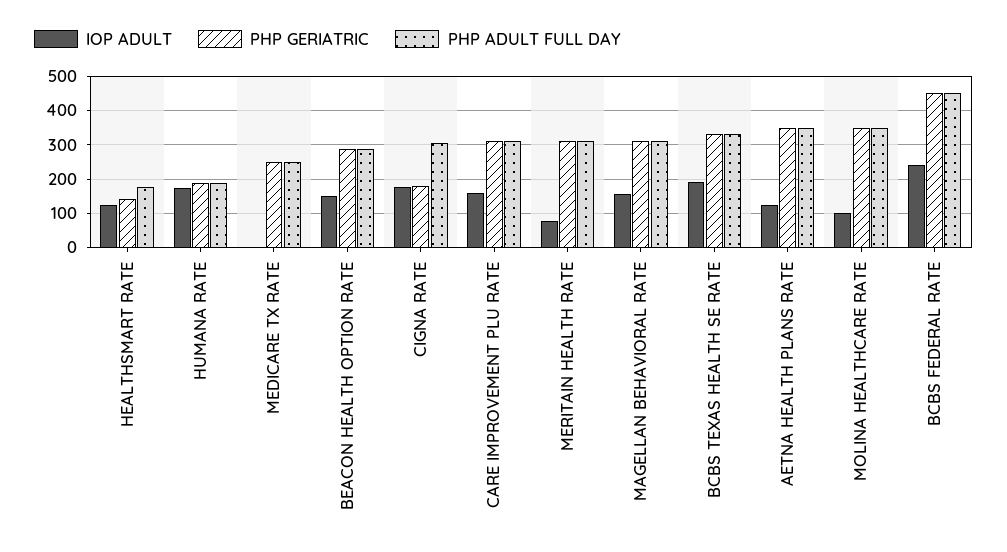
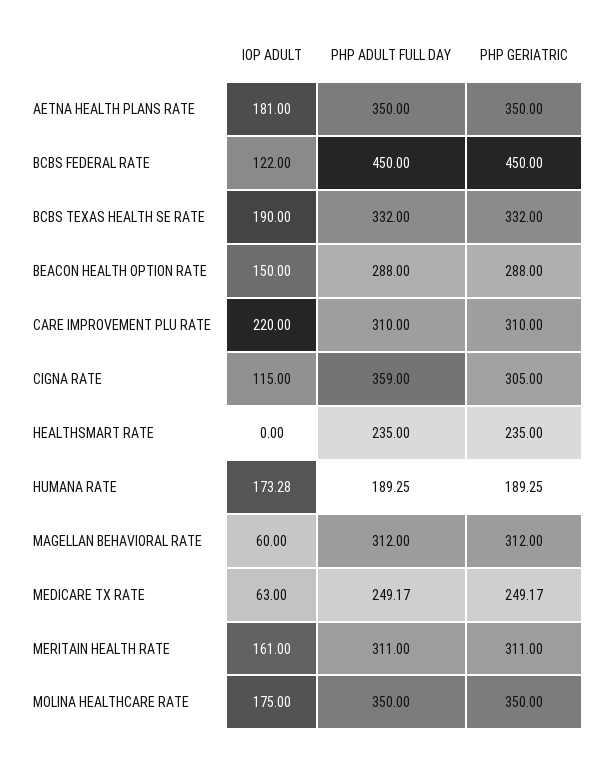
IOP ADULT, HEALTHSMART RATE: 120 -> 0
PHP GERIATRIC, HEALTHSMART RATE: 140 -> 235
PHP ADULT FULL DAY, HEALTHSMART RATE: 180 -> 235
IOP ADULT, MEDICARE TX RATE: 0 -> 63
IOP ADULT, CIGNA RATE: 180 -> 115
PHP GERIATRIC, CIGNA RATE: 180 -> 305
PHP ADULT FULL DAY, CIGNA RATE: 300 -> 359
IOP ADULT, CARE IMPROVEMENT PLU RATE: 160 -> 220
IOP ADULT, MERITAIN HEALTH RATE: 80 -> 161
IOP ADULT, MAGELLAN BEHAVIORAL RATE: 160 -> 60
IOP ADULT, AETNA HEALTH PLANS RATE: 120 -> 181
IOP ADULT, MOLINA HEALTHCARE RATE: 100 -> 175
IOP ADULT, BCBS FEDERAL RATE: 240 -> 122

